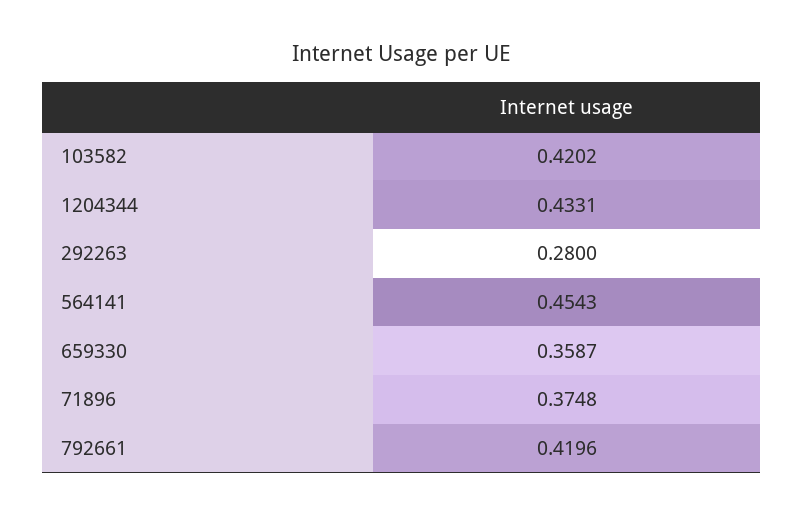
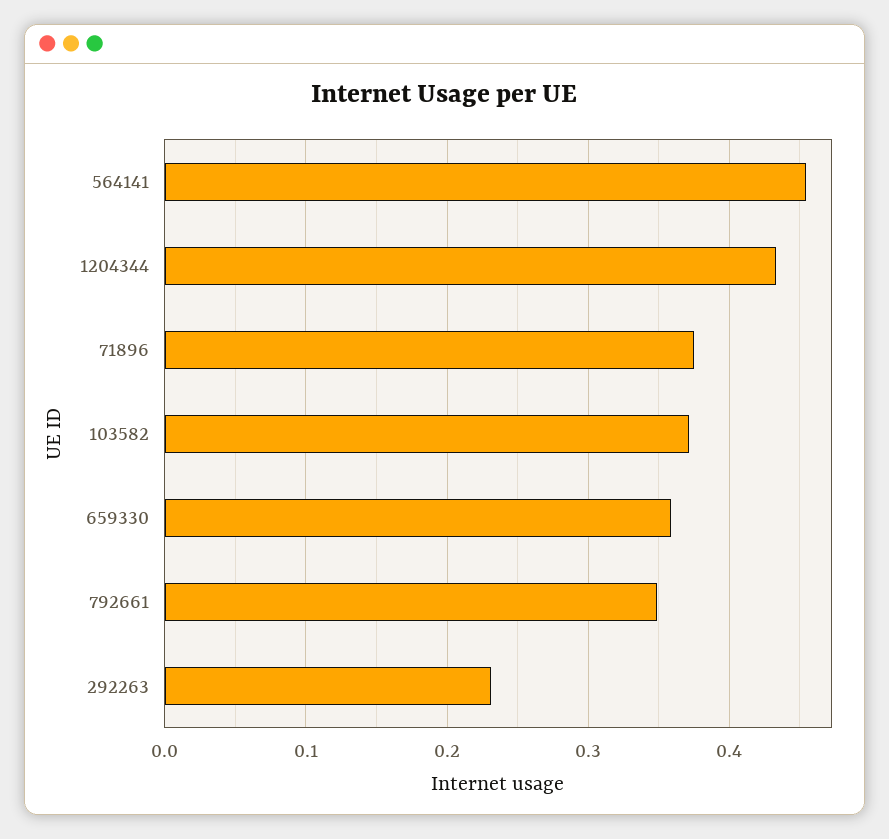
103582: 0.4202 -> 0.37
292263: 0.28 -> 0.23
792661: 0.4196 -> 0.35

